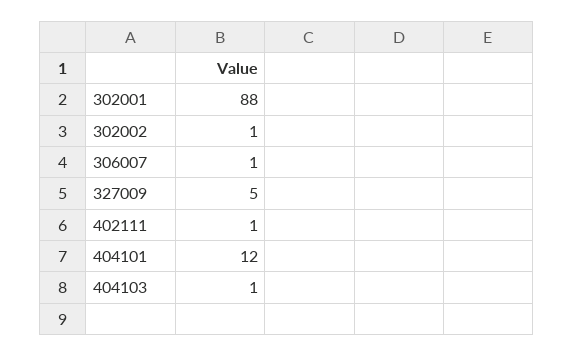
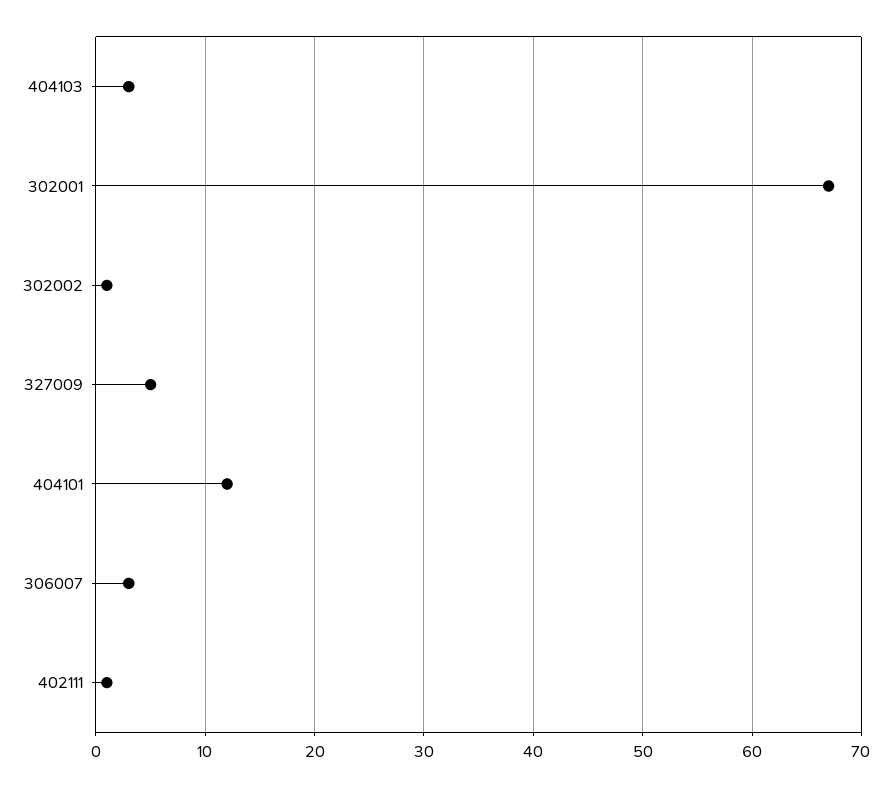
302001: 88 -> 67
306007: 1 -> 3
404103: 1 -> 3

